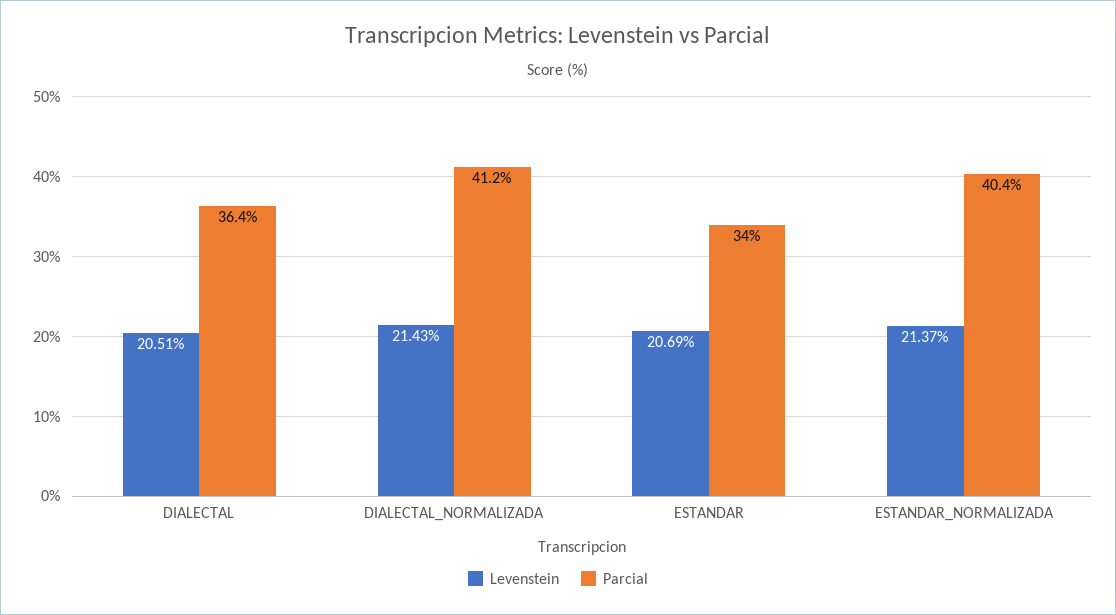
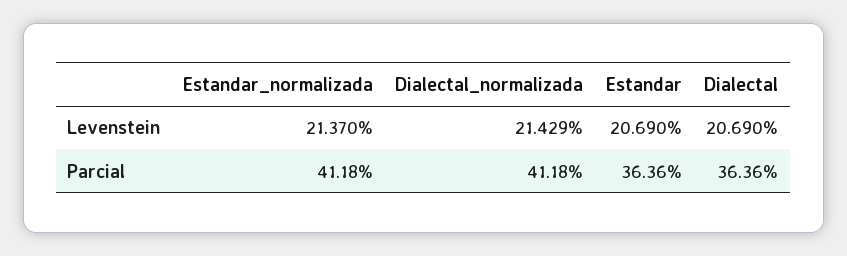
Levenstein, DIALECTAL: 20.51 -> 20.69
Parcial, ESTANDAR: 34 -> 36.36
Parcial, ESTANDAR_NORMALIZADA: 40.4 -> 41.18

